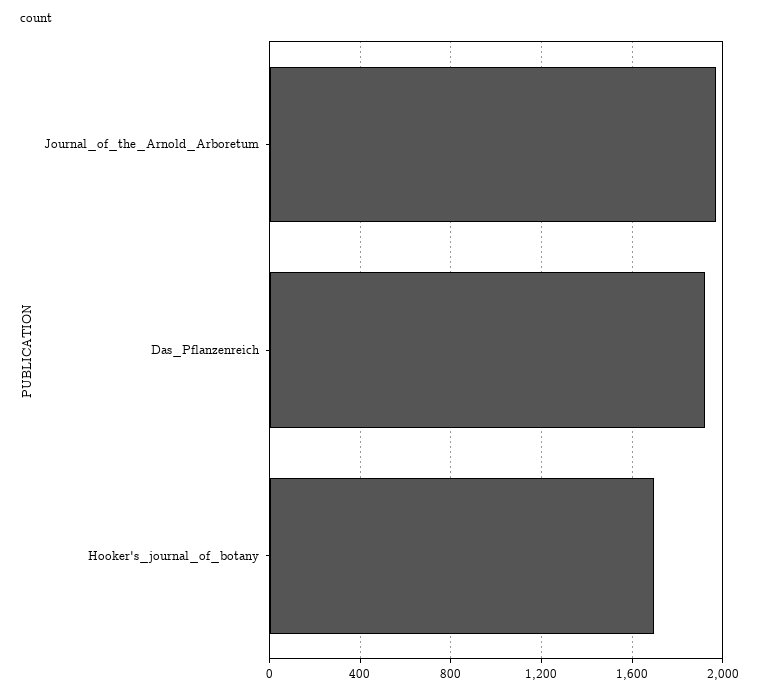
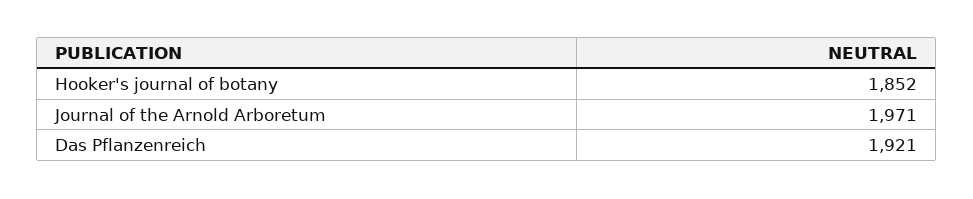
Hooker's_journal_of_botany: 1700 -> 1852

